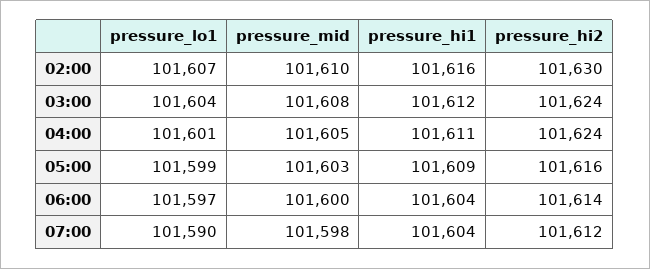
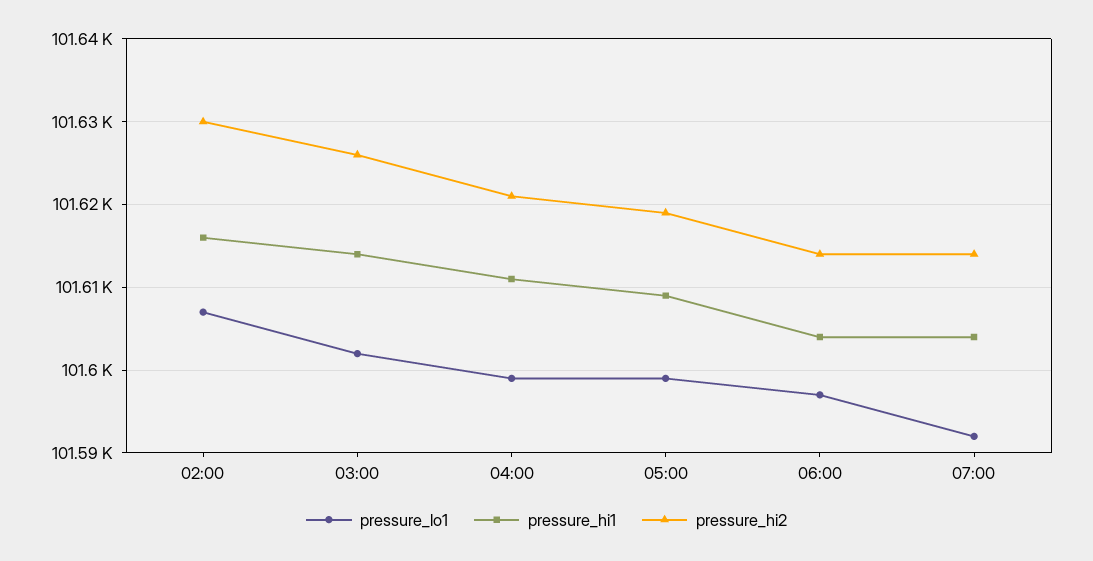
pressure_mid, 02:00: 101610 -> none
pressure_lo1, 03:00: 101604 -> 101602
pressure_mid, 03:00: 101608 -> none
pressure_hi1, 03:00: 101612 -> 101614
pressure_hi2, 03:00: 101624 -> 101626
pressure_lo1, 04:00: 101601 -> 101599
pressure_mid, 04:00: 101605 -> none
pressure_hi2, 04:00: 101624 -> 101621
pressure_mid, 05:00: 101603 -> none
pressure_hi2, 05:00: 101616 -> 101619
pressure_mid, 06:00: 101600 -> none
pressure_lo1, 07:00: 101590 -> 101592
pressure_mid, 07:00: 101598 -> none
pressure_hi2, 07:00: 101612 -> 101614

